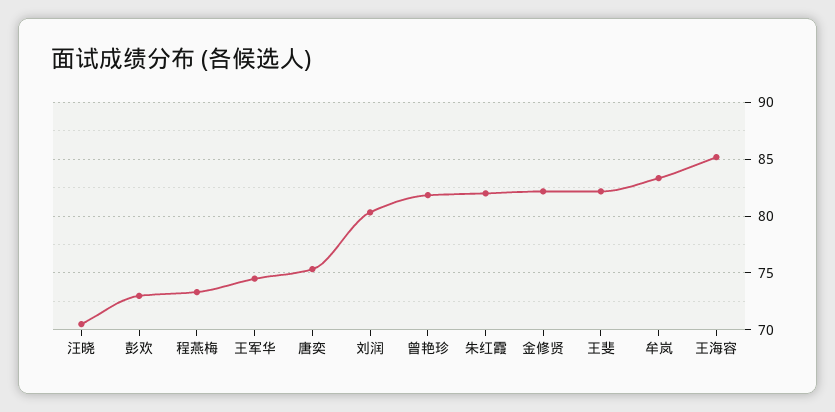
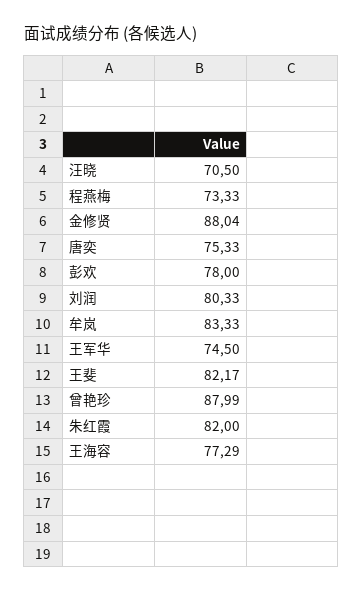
彭欢: 73 -> 78
曾艳珍: 82 -> 87.99
金修贤: 82 -> 88.04
王海容: 85 -> 77.29

